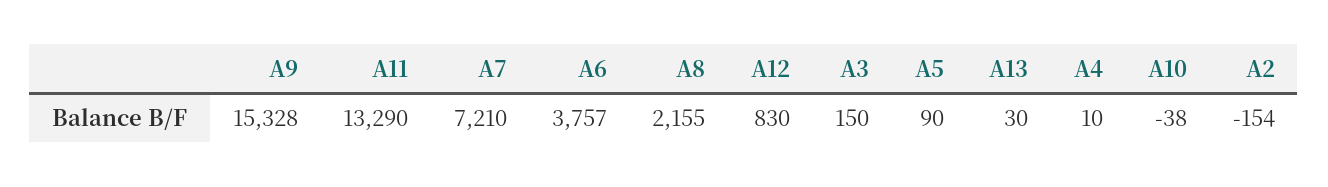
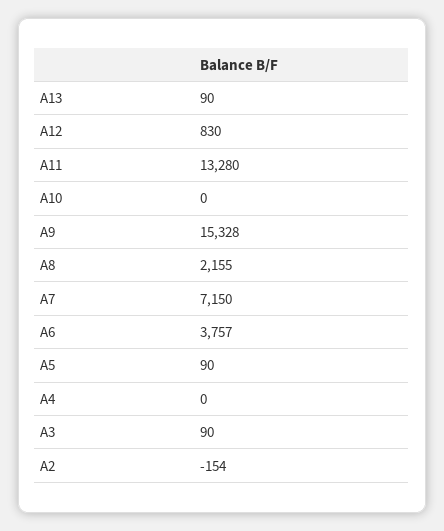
A11: 13290 -> 13280
A7: 7210 -> 7150
A3: 150 -> 90
A13: 30 -> 90
A4: 10 -> 0
A10: -38 -> 0

